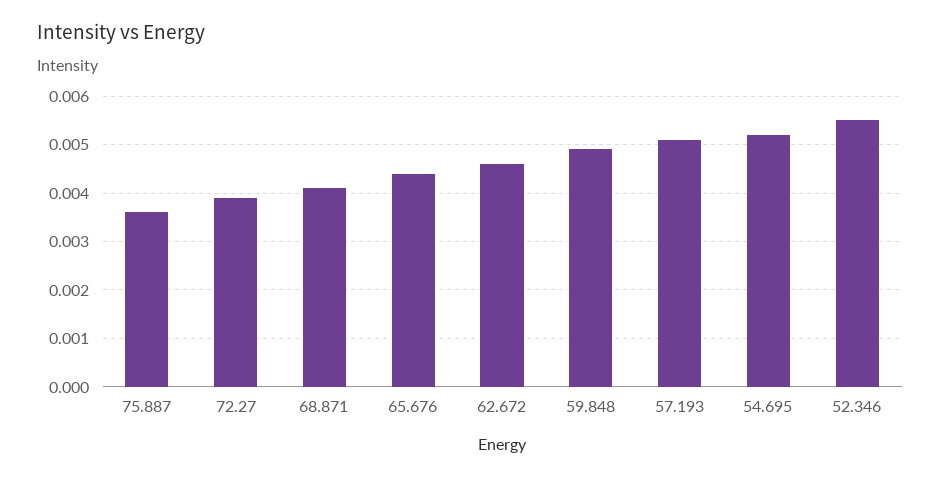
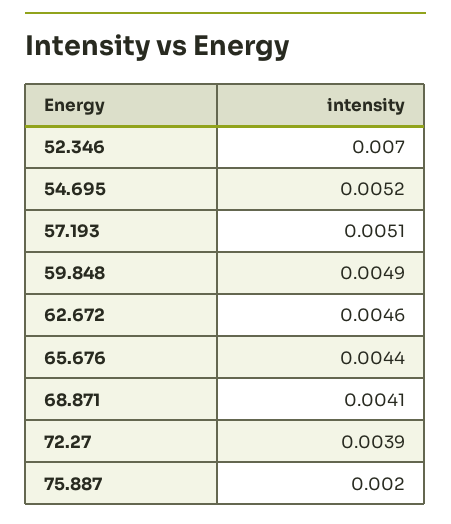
75.887: 0.0035 -> 0.002
52.346: 0.0055 -> 0.007

